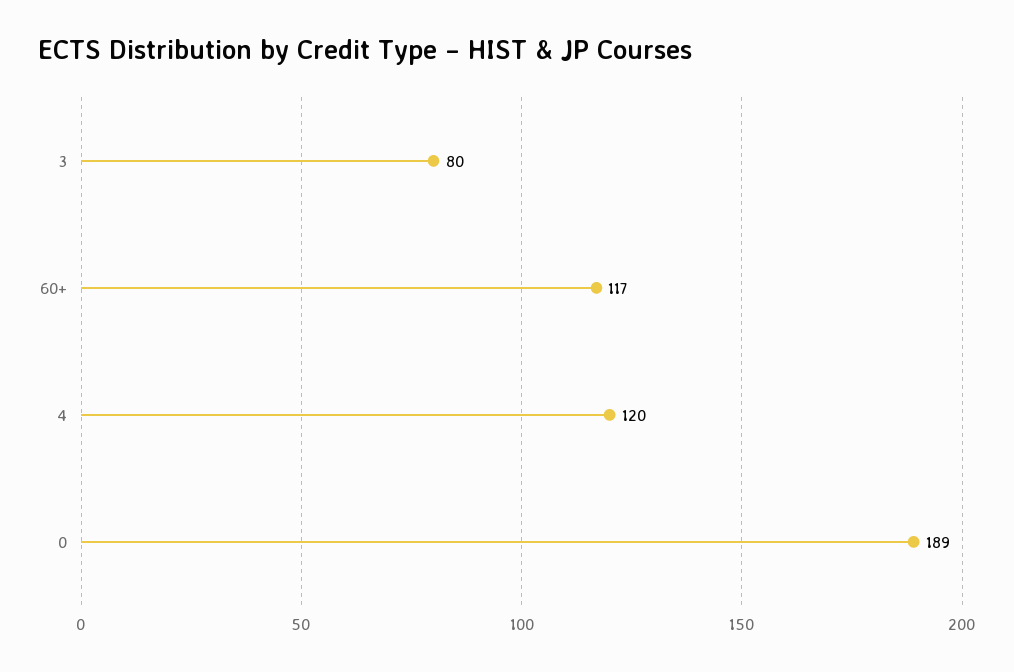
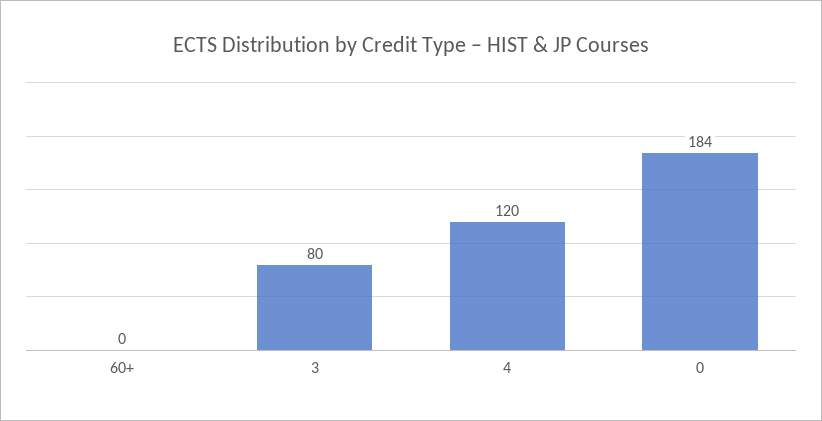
60+: 117 -> 0
0: 189 -> 184

